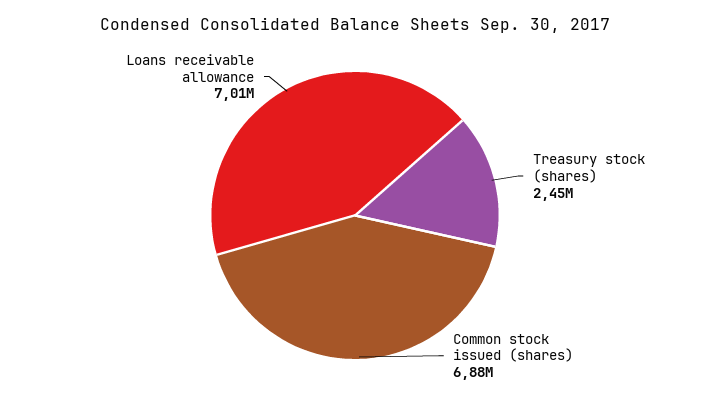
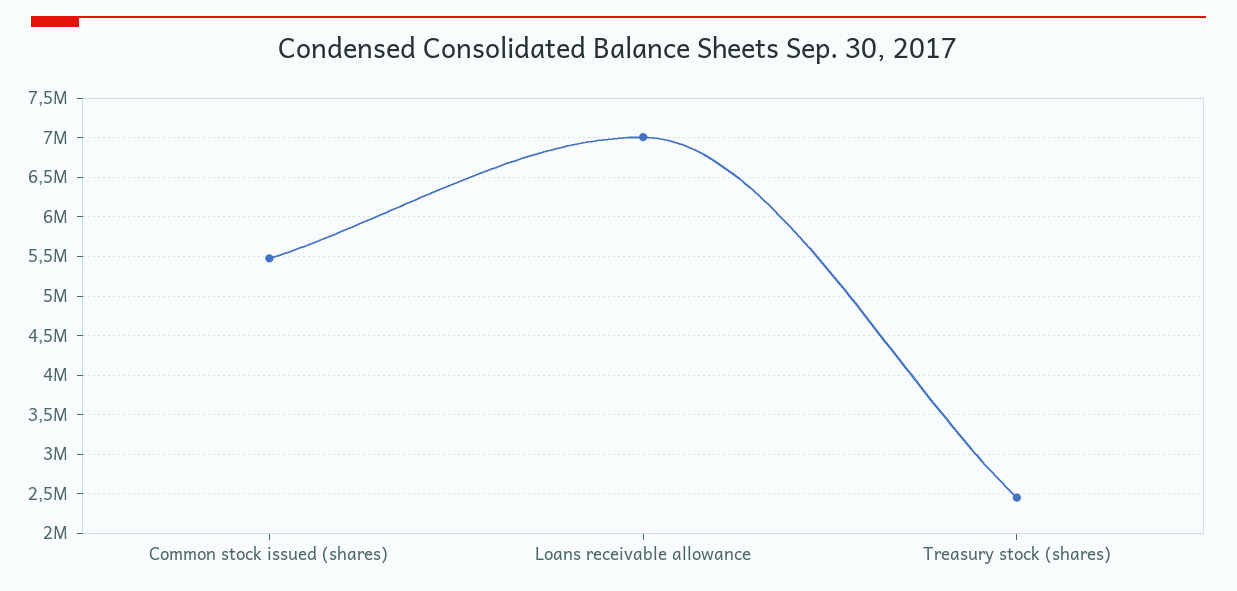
Common stock issued (shares): 6880000 -> 5500000

